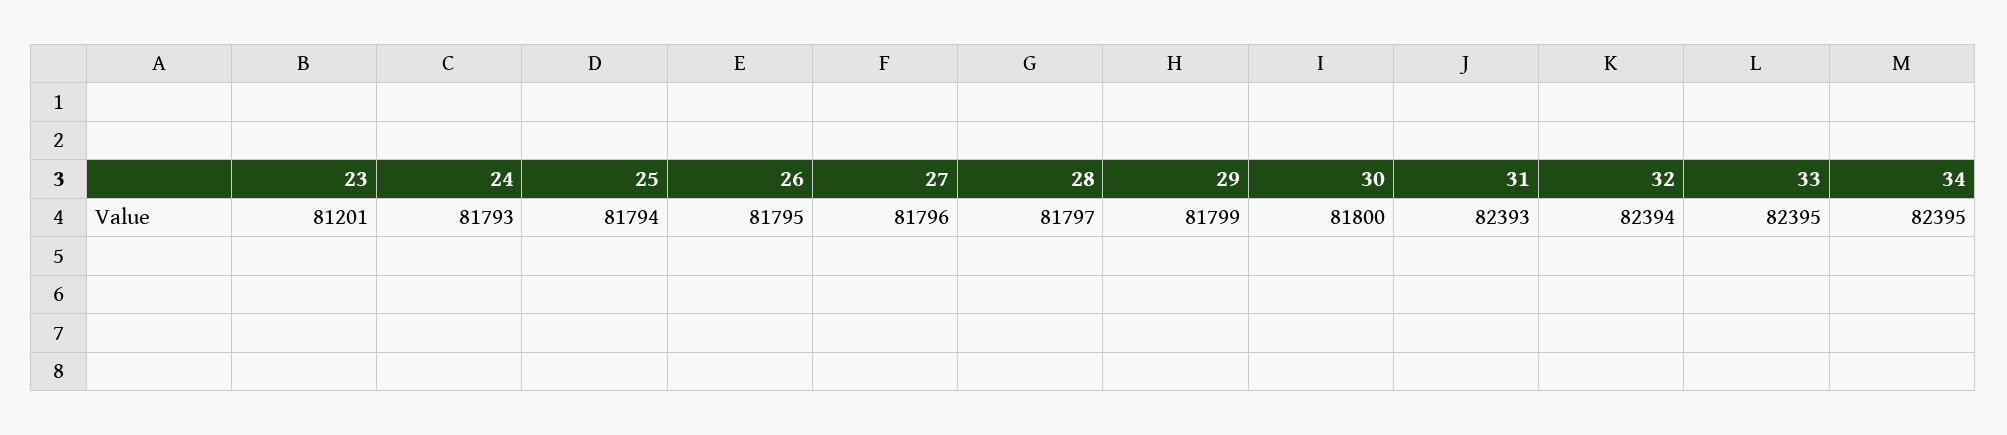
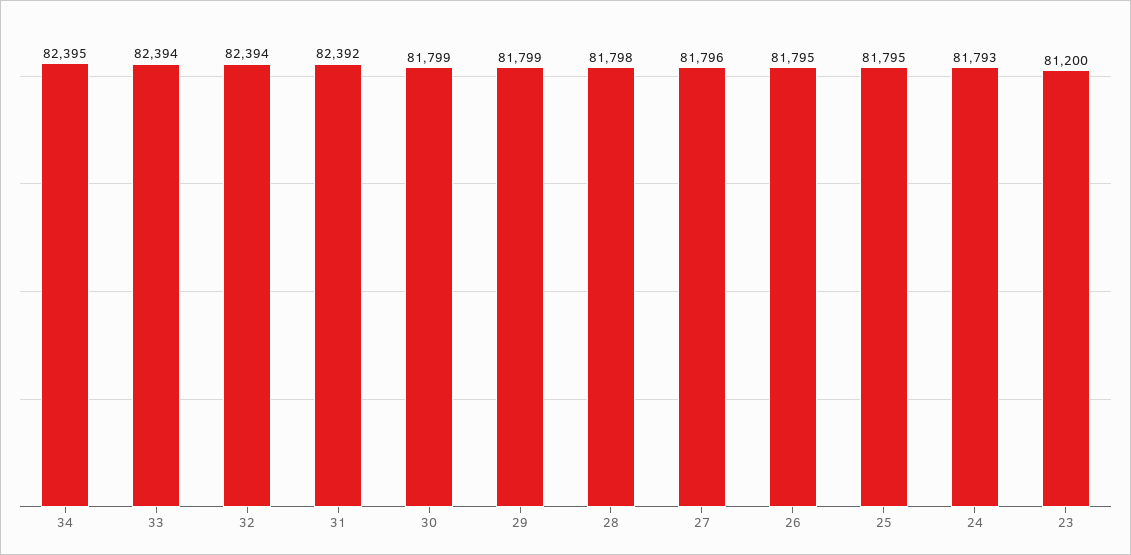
23: 81201 -> 81200
25: 81794 -> 81795
28: 81797 -> 81798
30: 81800 -> 81799
31: 82393 -> 82392
33: 82395 -> 82394

